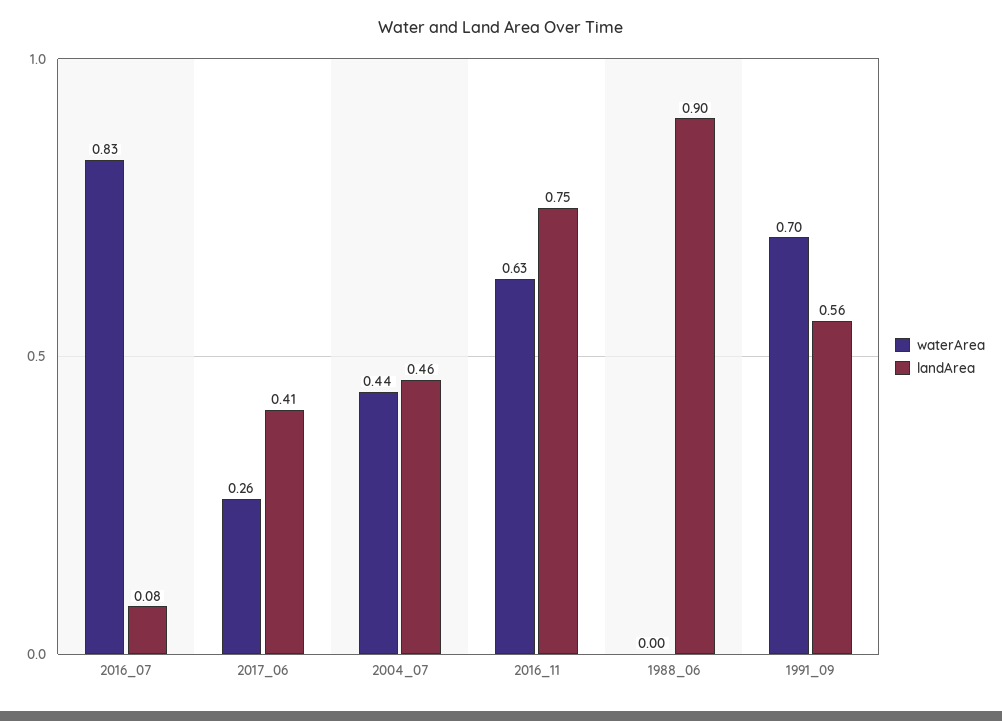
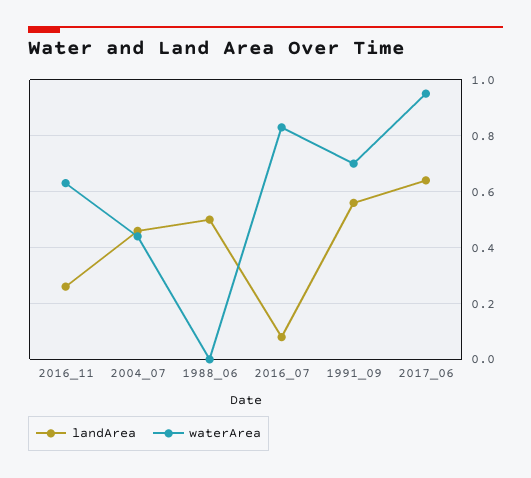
waterArea, 2017_06: 0.26 -> 0.95
landArea, 2017_06: 0.41 -> 0.65
landArea, 2016_11: 0.75 -> 0.25
landArea, 1988_06: 0.9 -> 0.5

